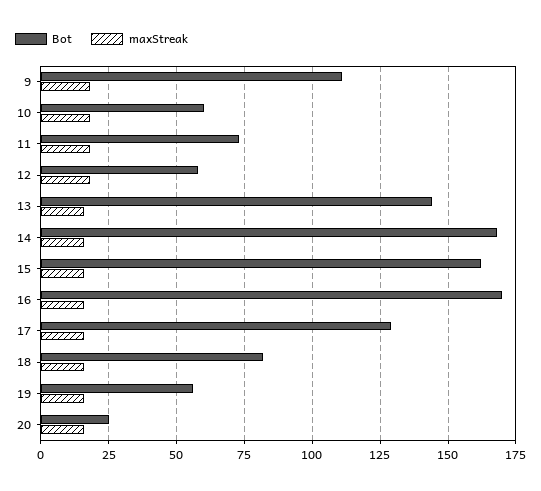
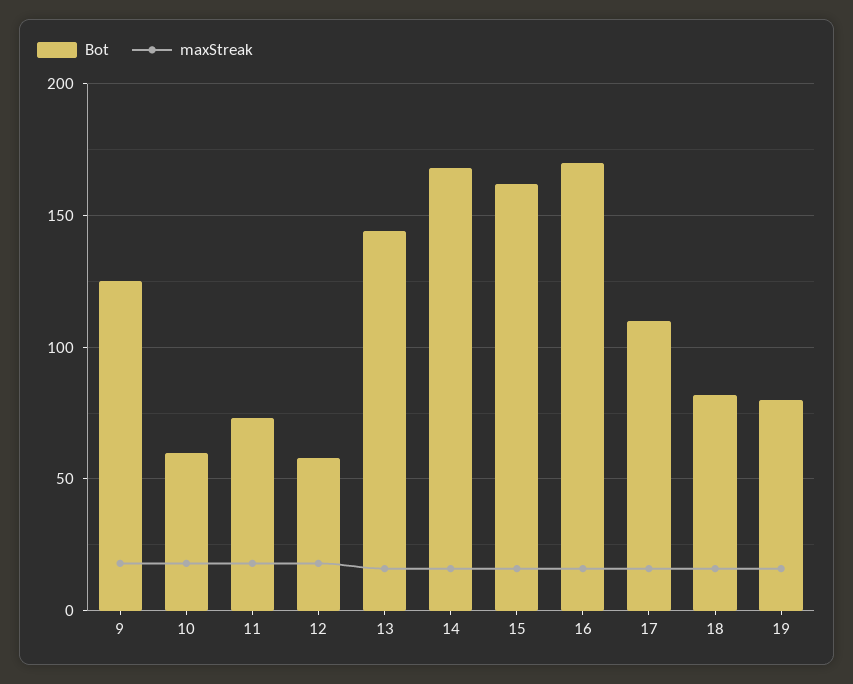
Bot, 9: 110 -> 125
Bot, 17: 130 -> 110
Bot, 19: 55 -> 80
Bot, 20: 25 -> none
maxStreak, 20: 15 -> none

